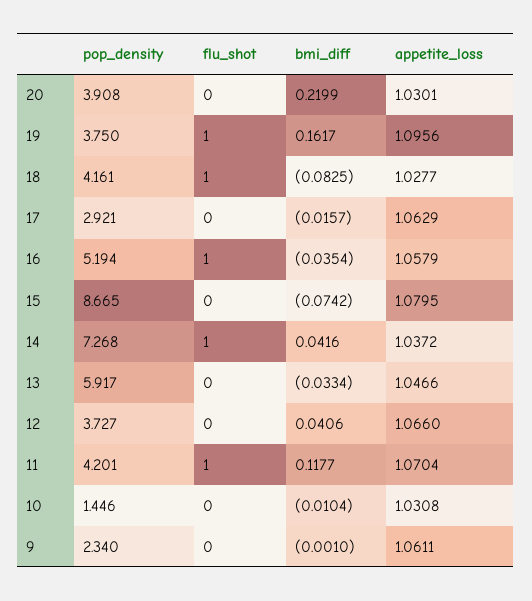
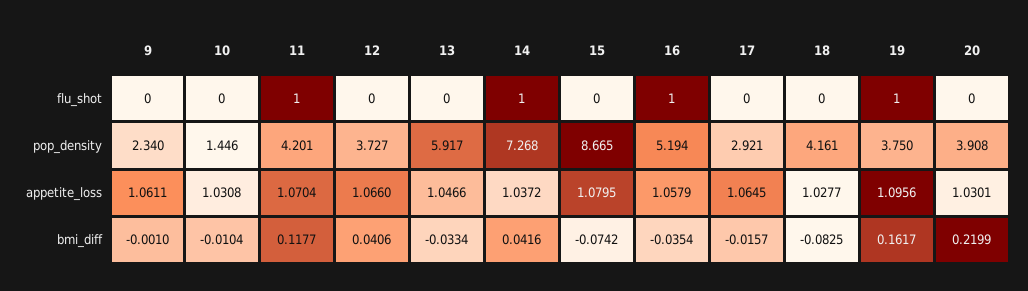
flu_shot, 18: 1 -> 0
appetite_loss, 17: 1.0629 -> 1.0645

